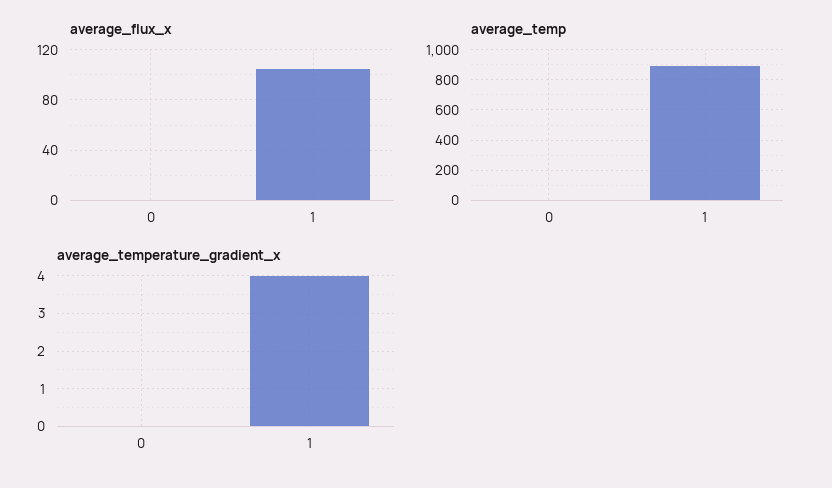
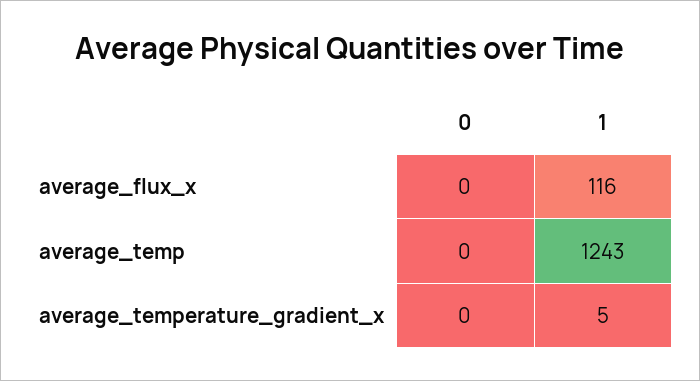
average_flux_x, 1: 105 -> 116
average_temp, 1: 900 -> 1243
average_temperature_gradient_x, 1: 4 -> 5

